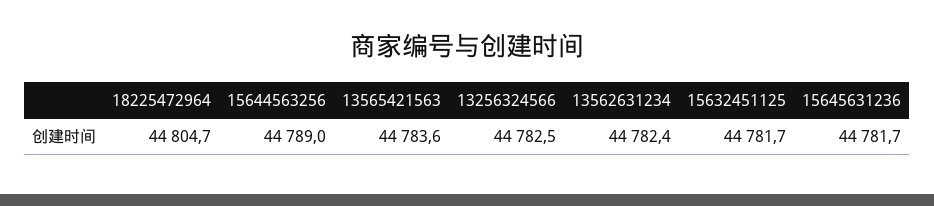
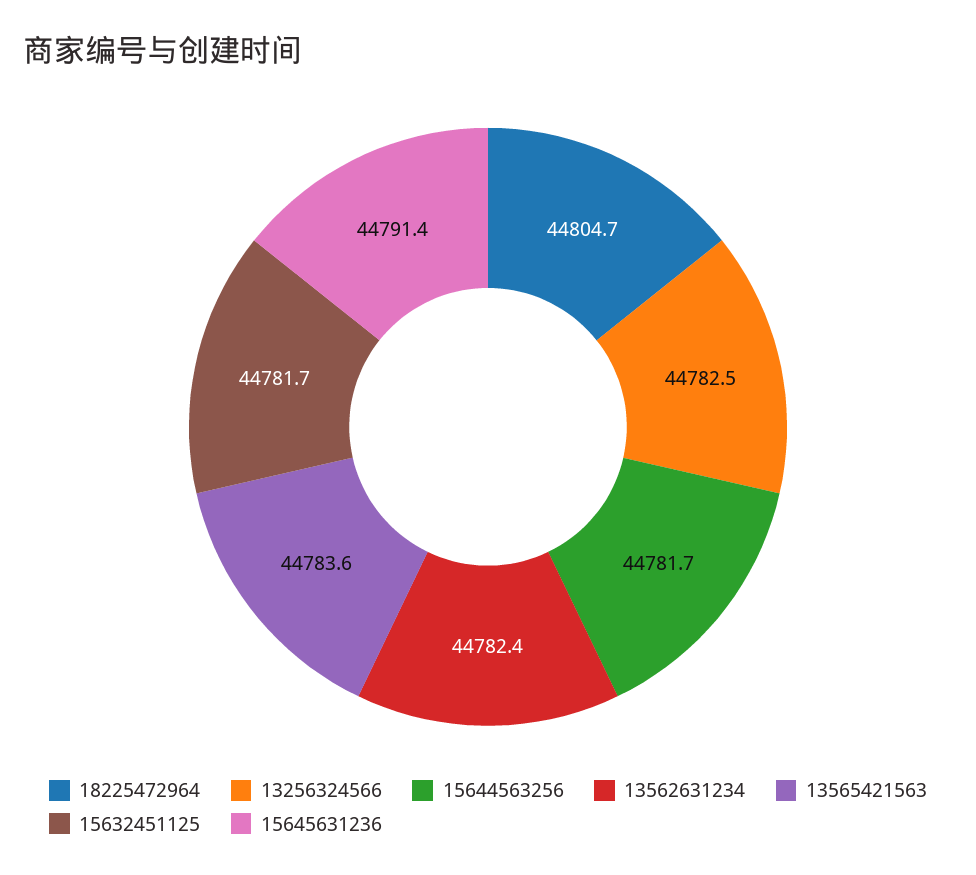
15644563256: 44789 -> 44781.7
15645631236: 44781.7 -> 44791.4

